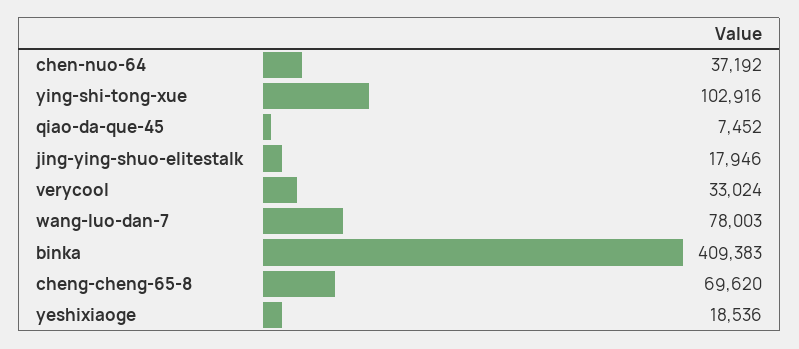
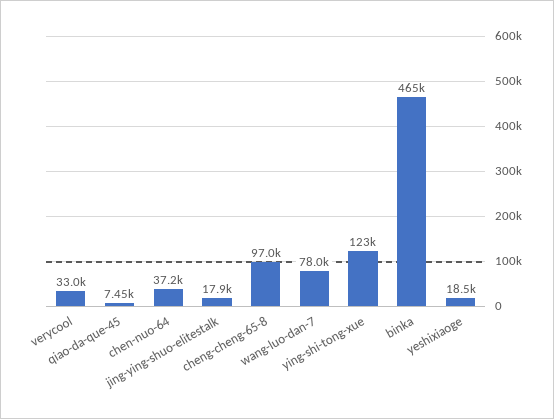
ying-shi-tong-xue: 102916 -> 123000
binka: 409383 -> 465000
cheng-cheng-65-8: 69620 -> 97000

